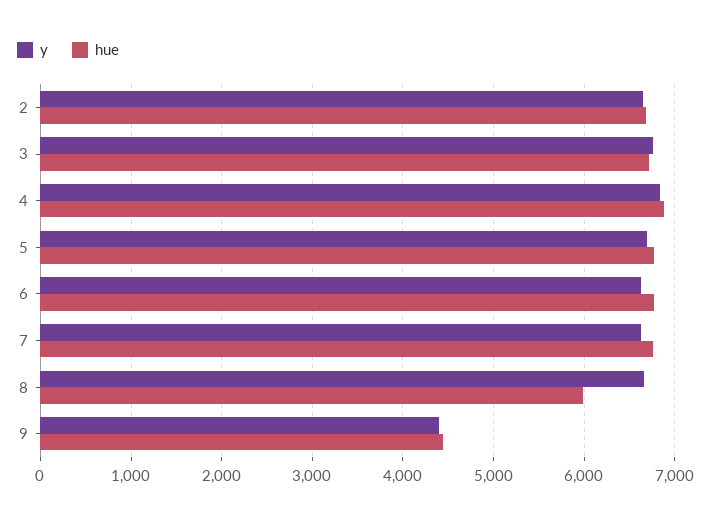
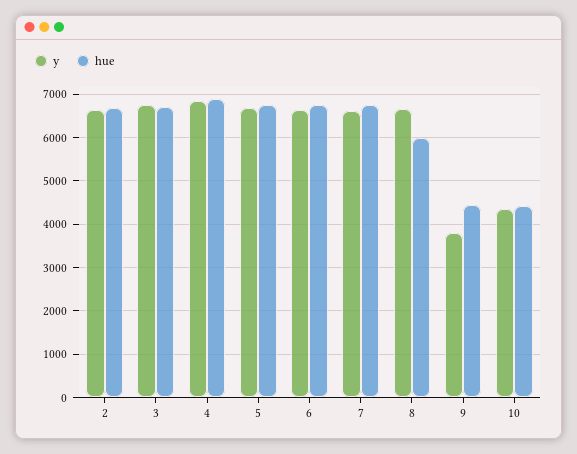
y, 9: 4400 -> 3800
y, 10: none -> 4400
hue, 10: none -> 4400

